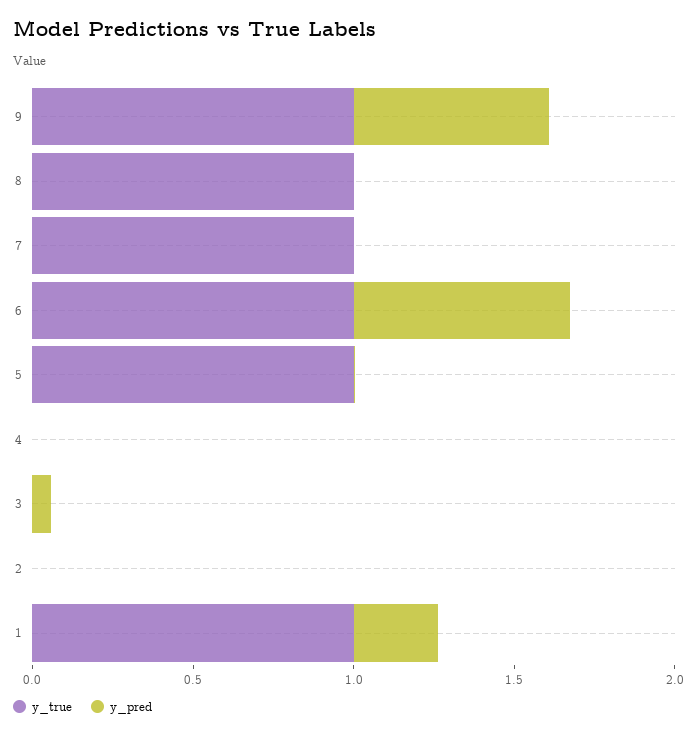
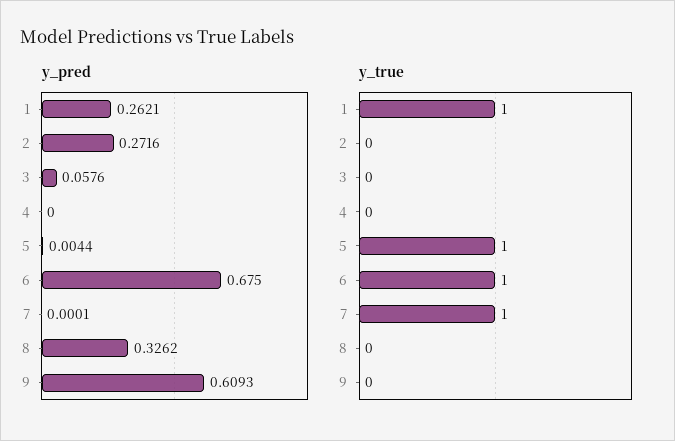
y_true, 9: 1 -> 0
y_true, 8: 1 -> 0
y_pred, 8: 0 -> 0.3262
y_pred, 2: 0 -> 0.2716

